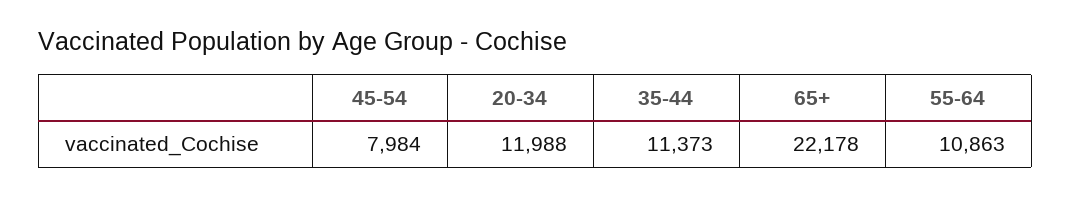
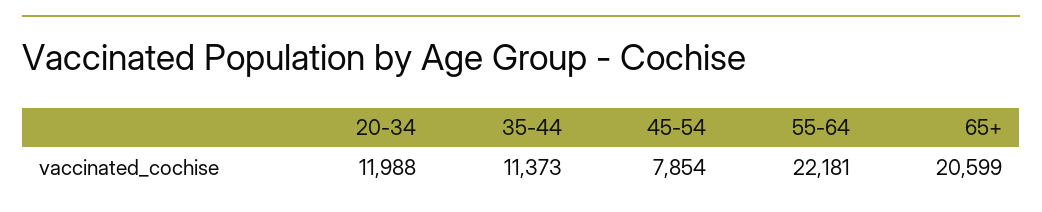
45-54: 7984 -> 7854
65+: 22178 -> 20599
55-64: 10863 -> 22181

